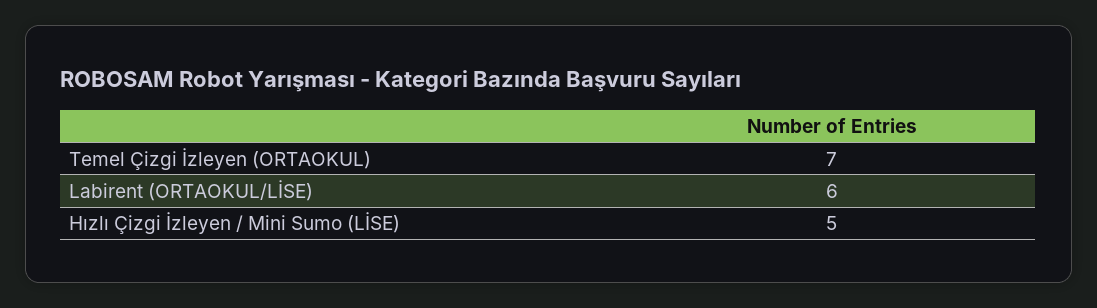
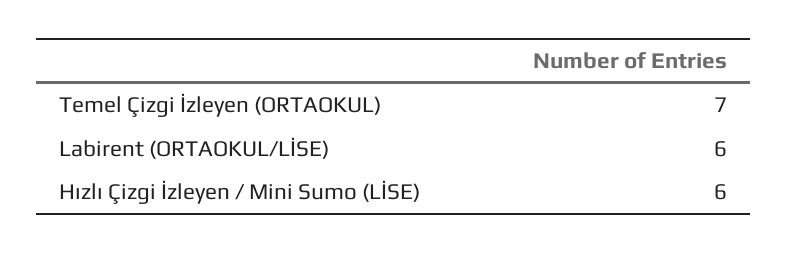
Hızlı Çizgi İzleyen / Mini Sumo (LİSE): 5 -> 6

